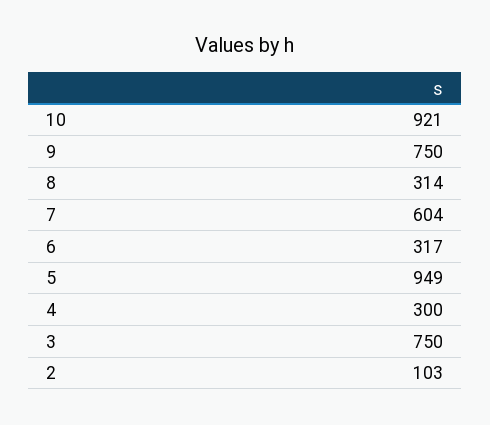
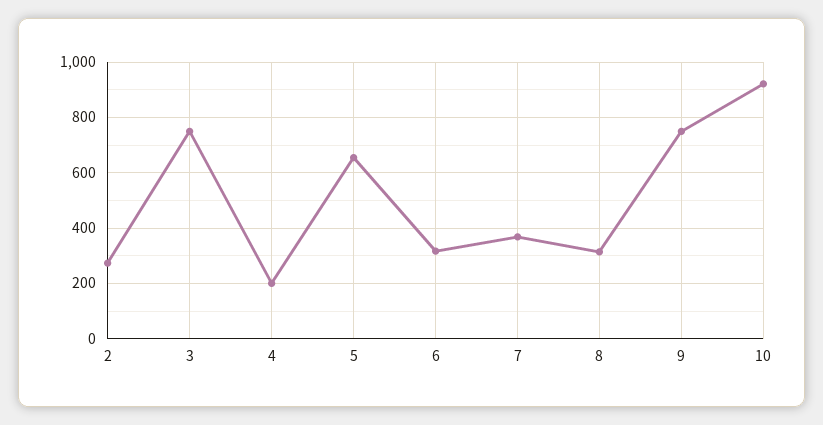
7: 604 -> 375
5: 949 -> 650
4: 300 -> 200
2: 103 -> 275

